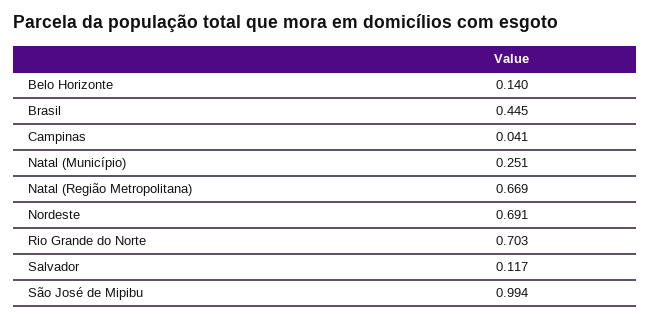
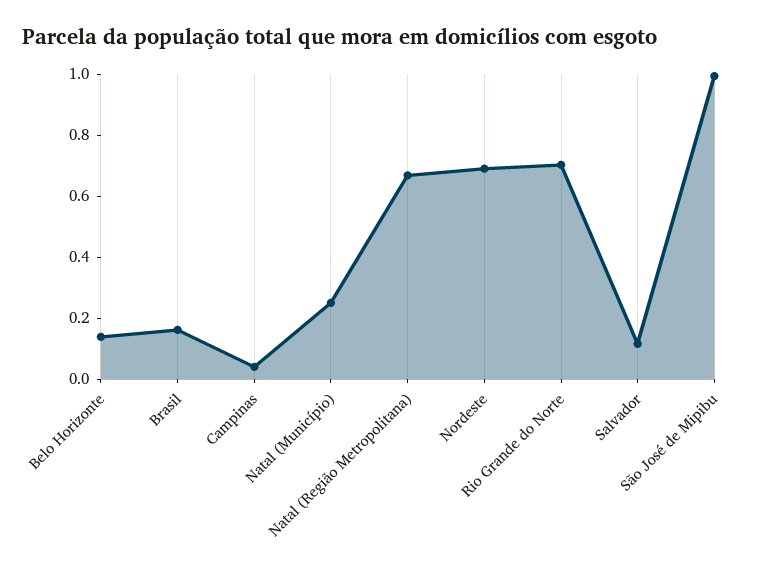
Brasil: 0.445 -> 0.15

